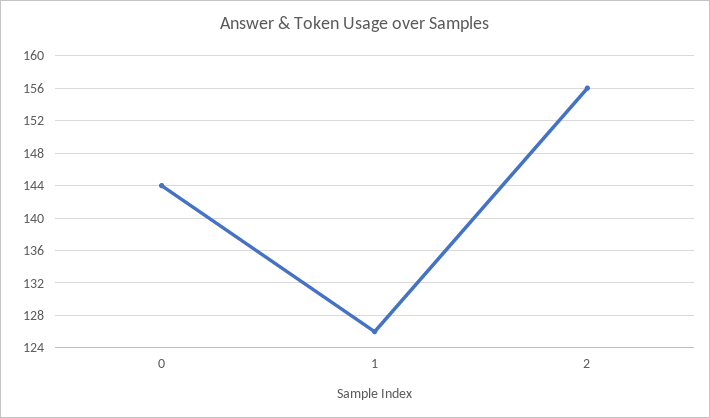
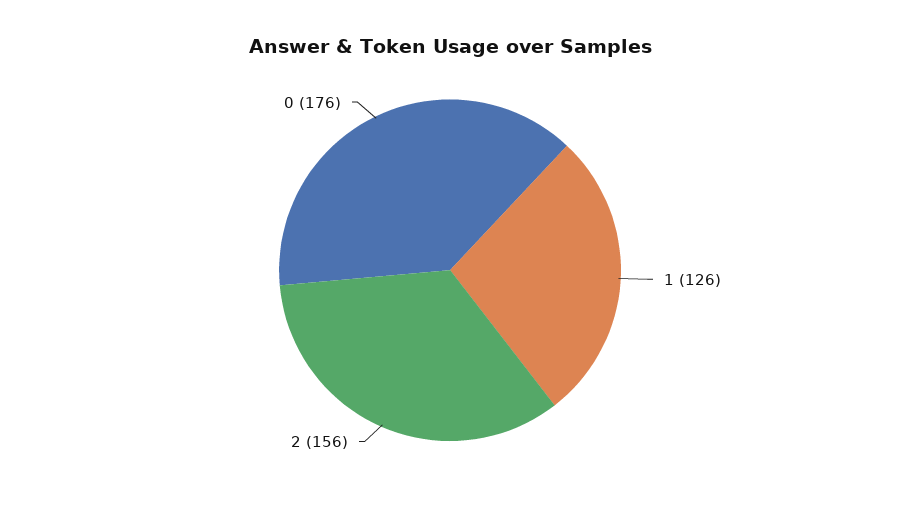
0: 144 -> 176

